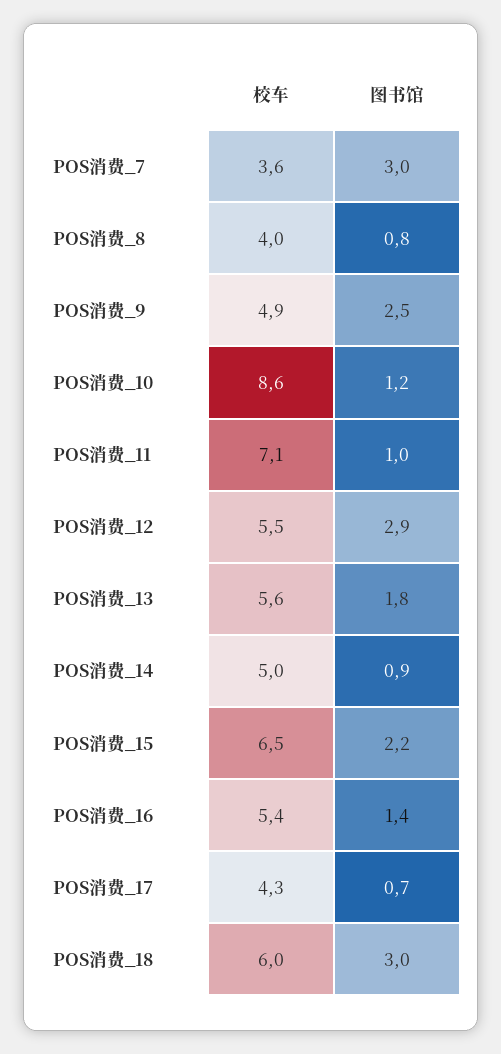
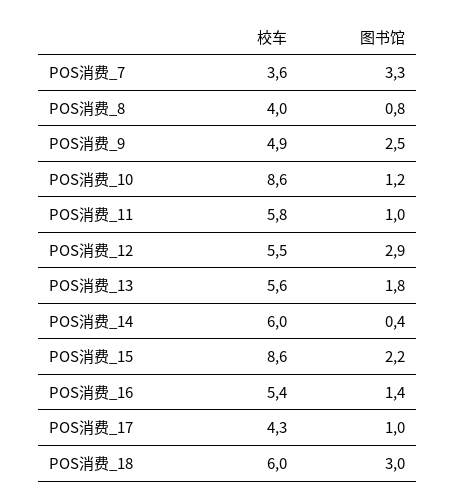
图书馆, POS消费_7: 3 -> 3.3
校车, POS消费_11: 7.1 -> 5.8
校车, POS消费_14: 5 -> 6
图书馆, POS消费_14: 0.9 -> 0.4
校车, POS消费_15: 6.5 -> 8.6
图书馆, POS消费_17: 0.7 -> 1

